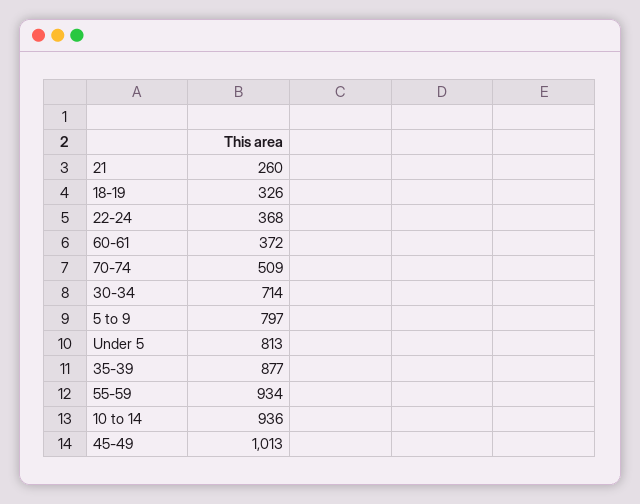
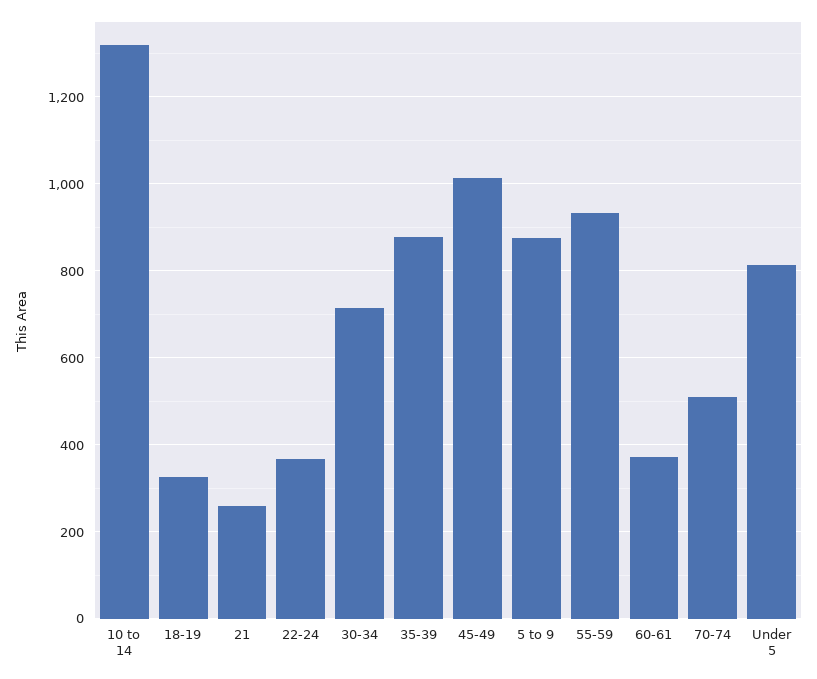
5 to 9: 797 -> 880
10 to 14: 936 -> 1320

